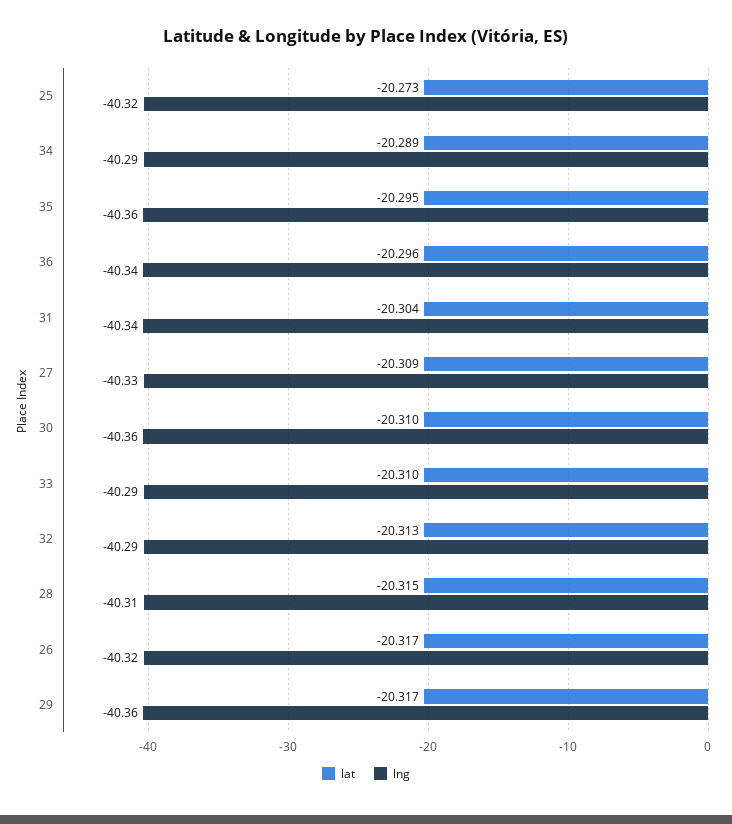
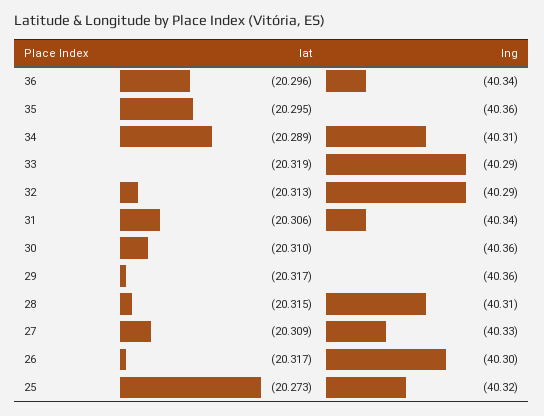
lng, 34: -40.29 -> -40.31
lat, 31: -20.304 -> -20.306
lat, 33: -20.31 -> -20.319
lng, 26: -40.32 -> -40.3

